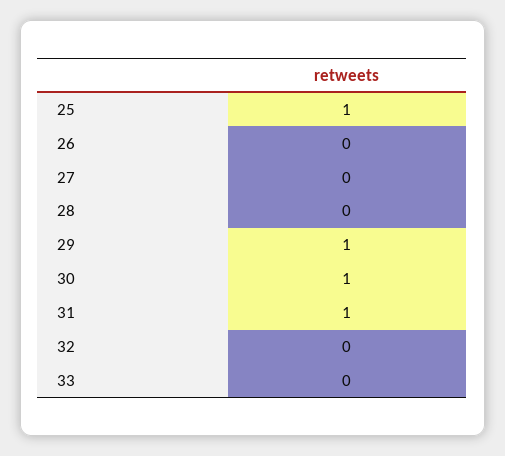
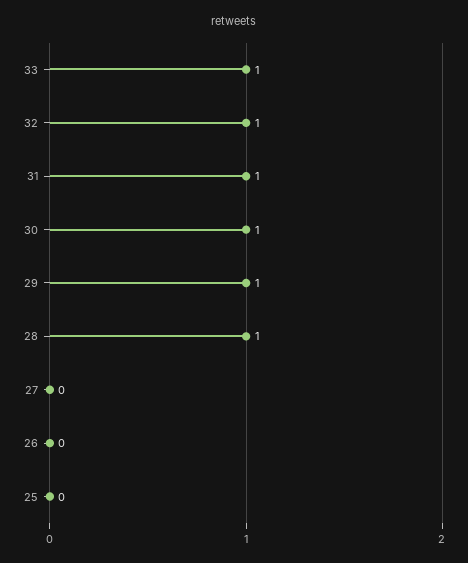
25: 1 -> 0
28: 0 -> 1
32: 0 -> 1
33: 0 -> 1

